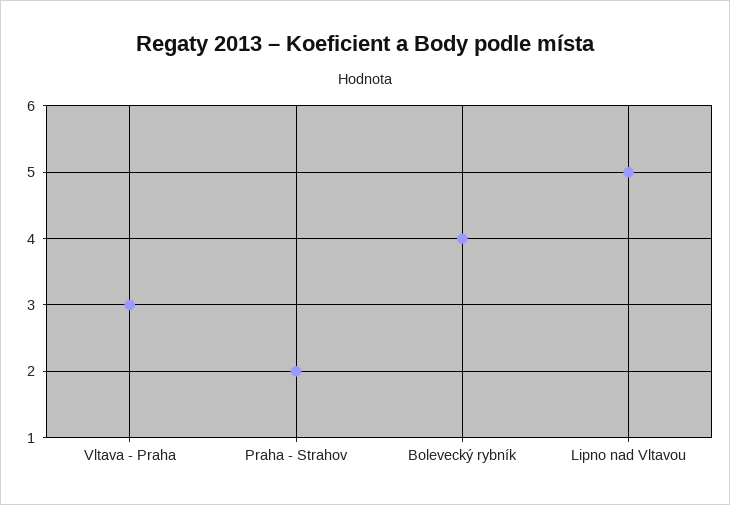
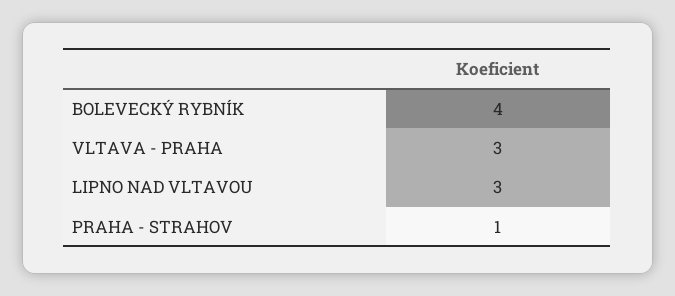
Praha - Strahov: 2 -> 1
Lipno nad Vltavou: 5 -> 3

